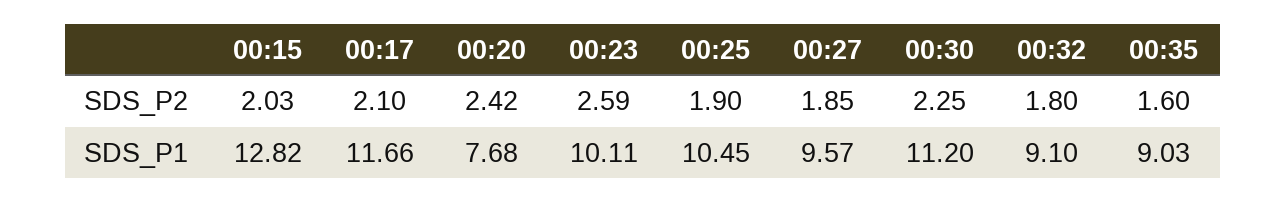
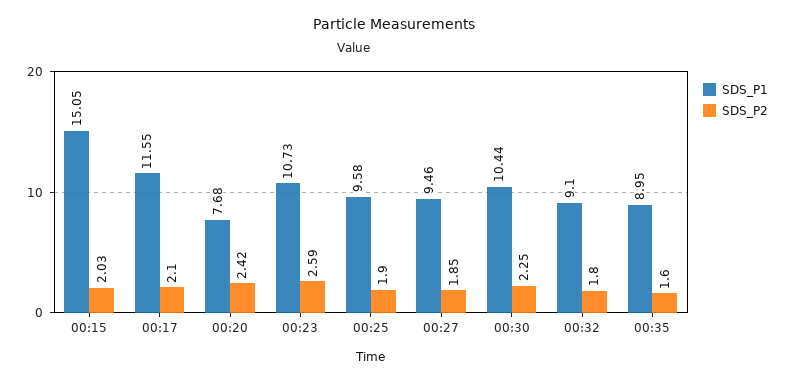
SDS_P1, 00:15: 12.82 -> 15.05
SDS_P1, 00:17: 11.66 -> 11.55
SDS_P1, 00:23: 10.11 -> 10.73
SDS_P1, 00:25: 10.45 -> 9.58
SDS_P1, 00:27: 9.57 -> 9.46
SDS_P1, 00:30: 11.2 -> 10.44
SDS_P1, 00:35: 9.03 -> 8.95

